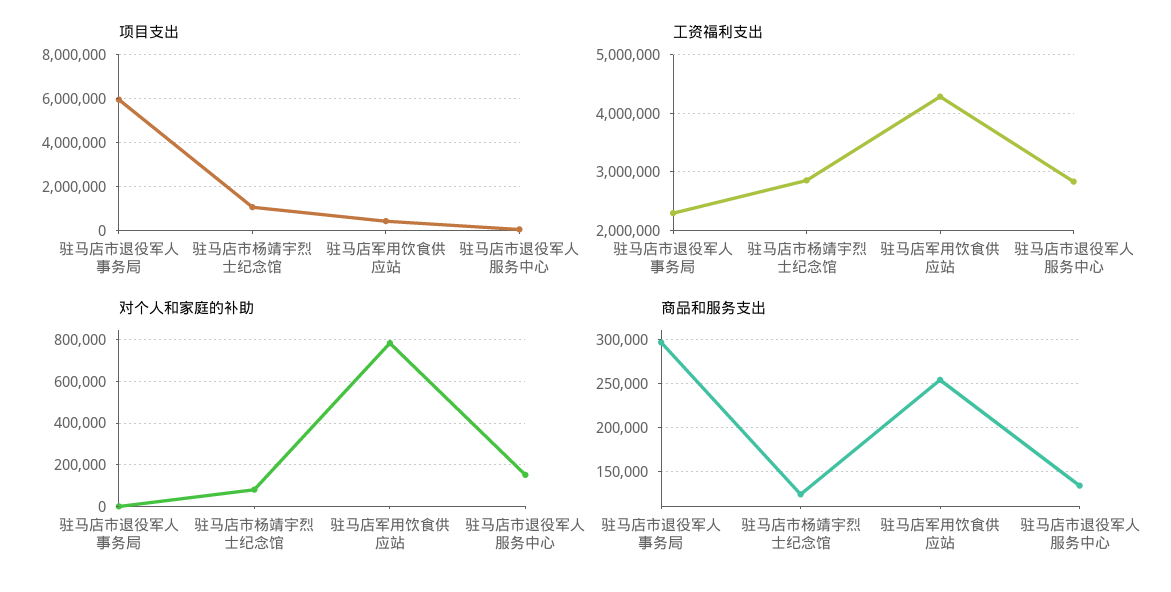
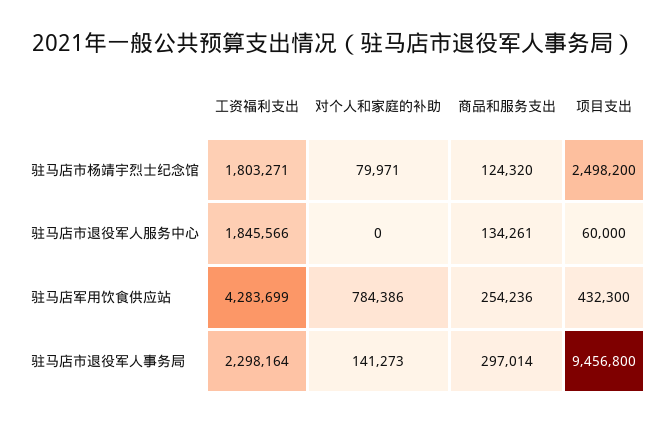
项目支出, 驻马店市退役军人事务局: 6000000 -> 9456800
项目支出, 驻马店市杨靖宇烈士纪念馆: 1000000 -> 2498200
工资福利支出, 驻马店市杨靖宇烈士纪念馆: 2800000 -> 1803271
工资福利支出, 驻马店市退役军人服务中心: 2800000 -> 1845566
对个人和家庭的补助, 驻马店市退役军人事务局: 0 -> 141273
对个人和家庭的补助, 驻马店市退役军人服务中心: 150000 -> 0

